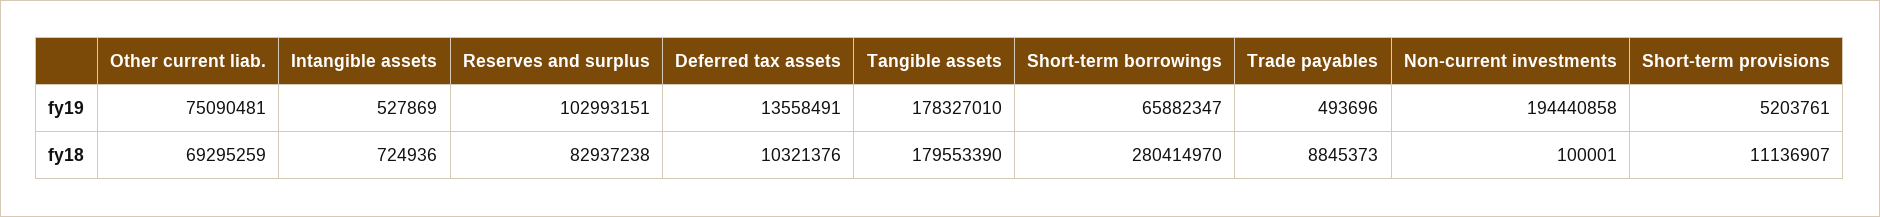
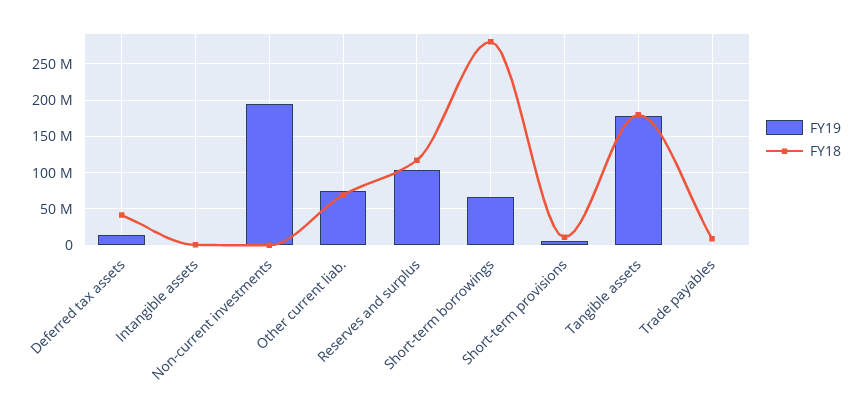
fy18, Reserves and surplus: 82937238 -> 120000000
fy18, Deferred tax assets: 10321376 -> 40000000

